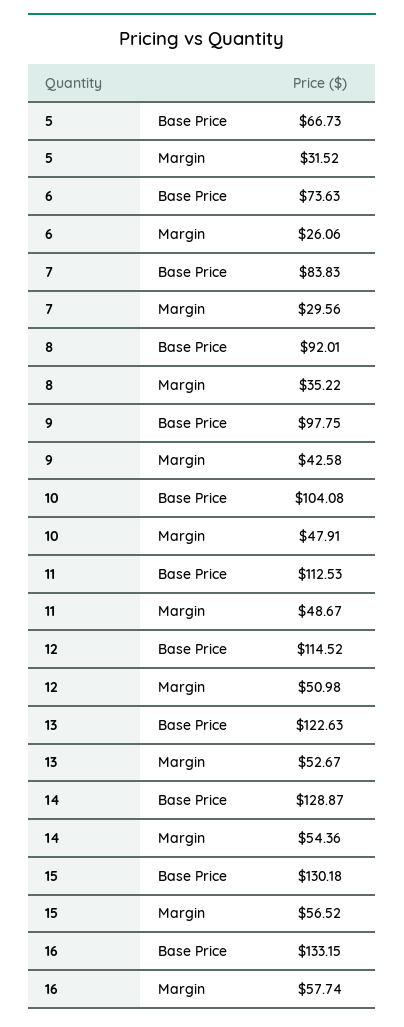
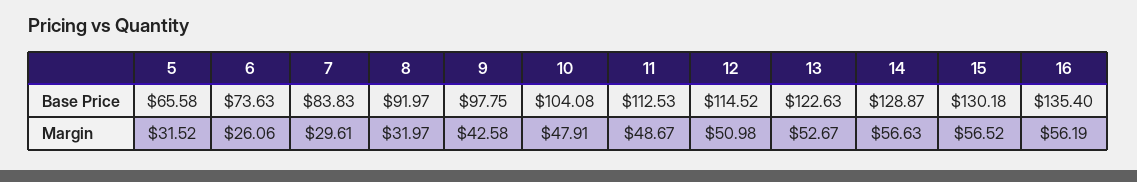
5, Base Price: 66.73 -> 65.58
7, Margin: 29.56 -> 29.61
8, Base Price: 92.01 -> 91.97
8, Margin: 35.22 -> 31.97
14, Margin: 54.36 -> 56.63
16, Base Price: 133.15 -> 135.4
16, Margin: 57.74 -> 56.19

